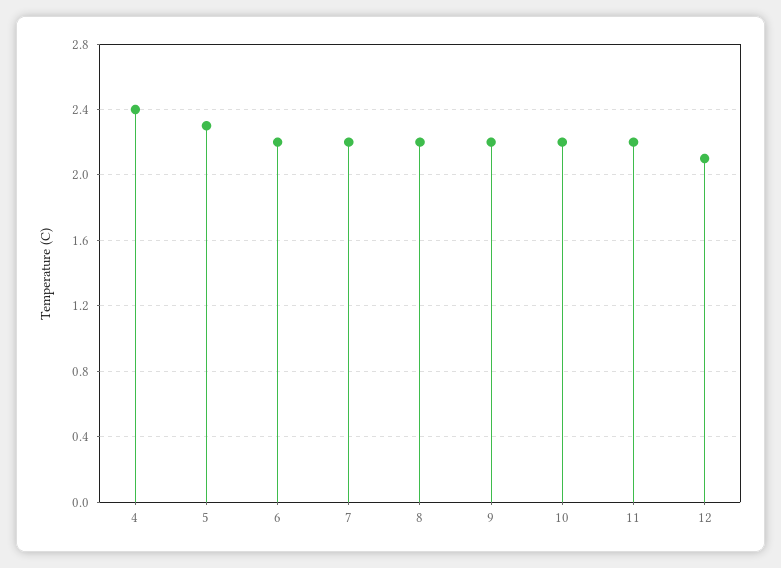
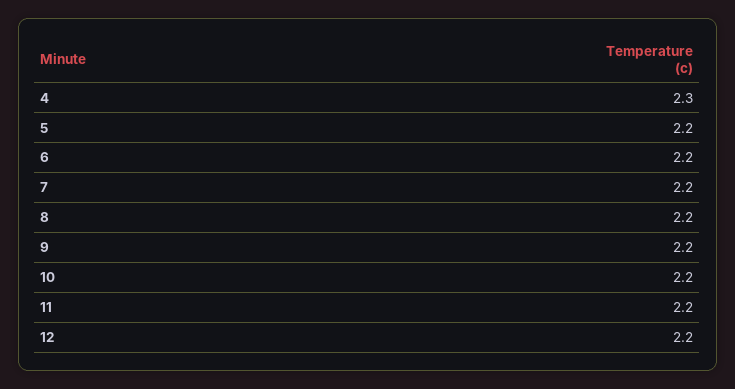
4: 2.4 -> 2.3
5: 2.3 -> 2.2
12: 2.1 -> 2.2

